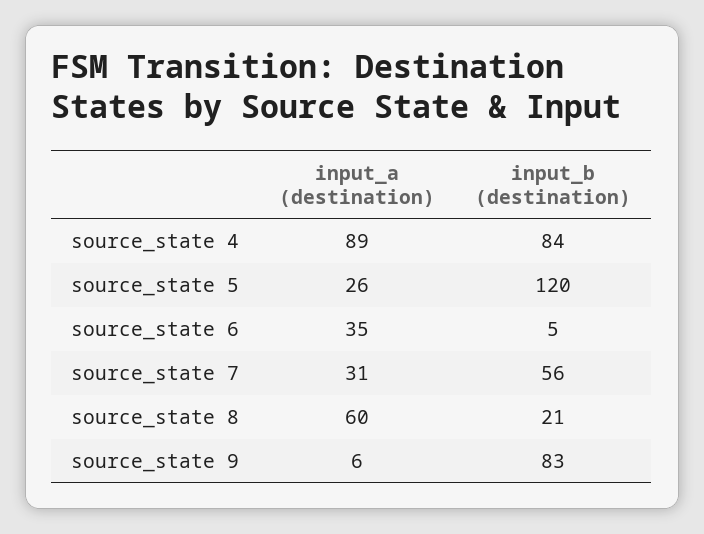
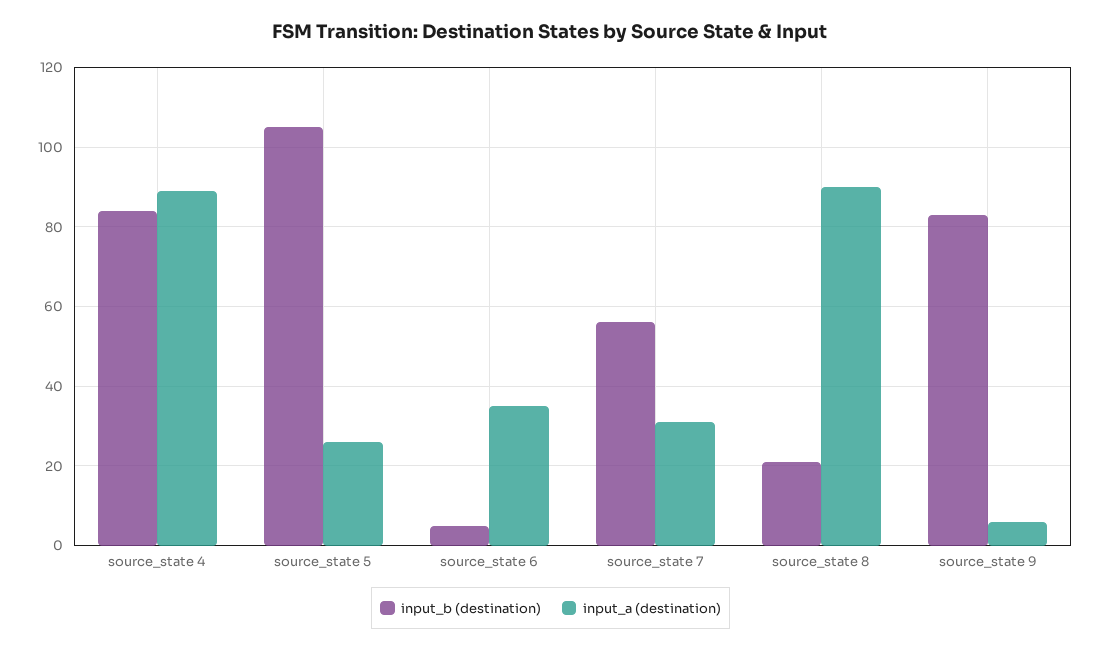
input_b (destination), source_state 5: 120 -> 105
input_a (destination), source_state 8: 60 -> 90

